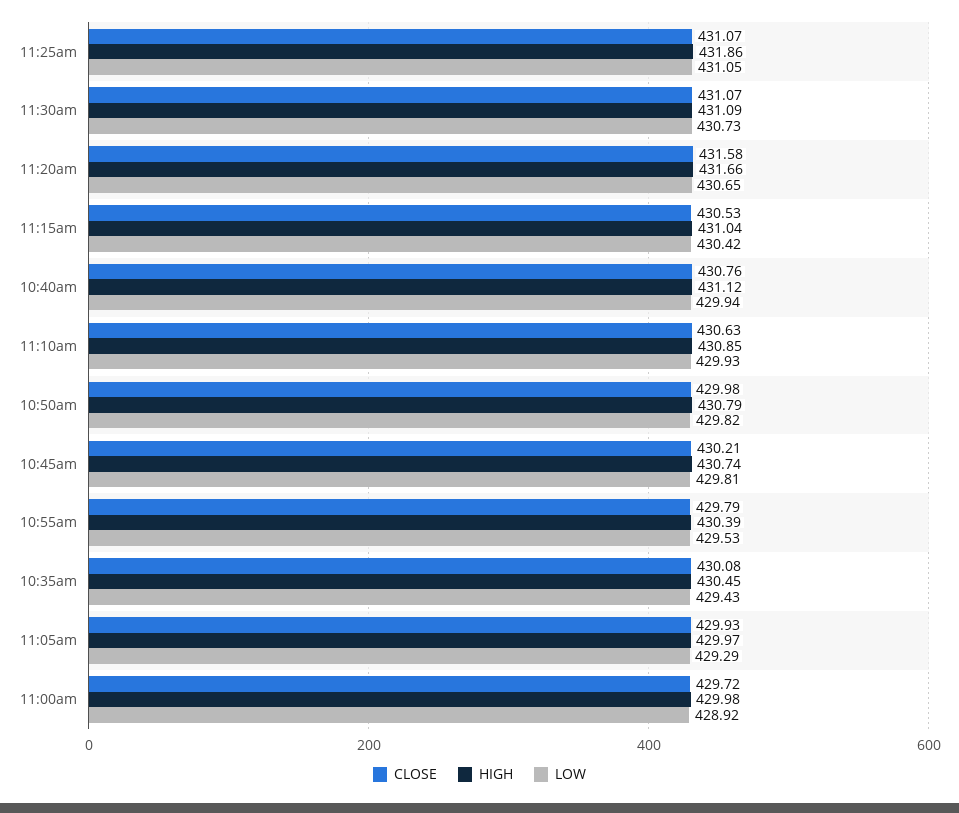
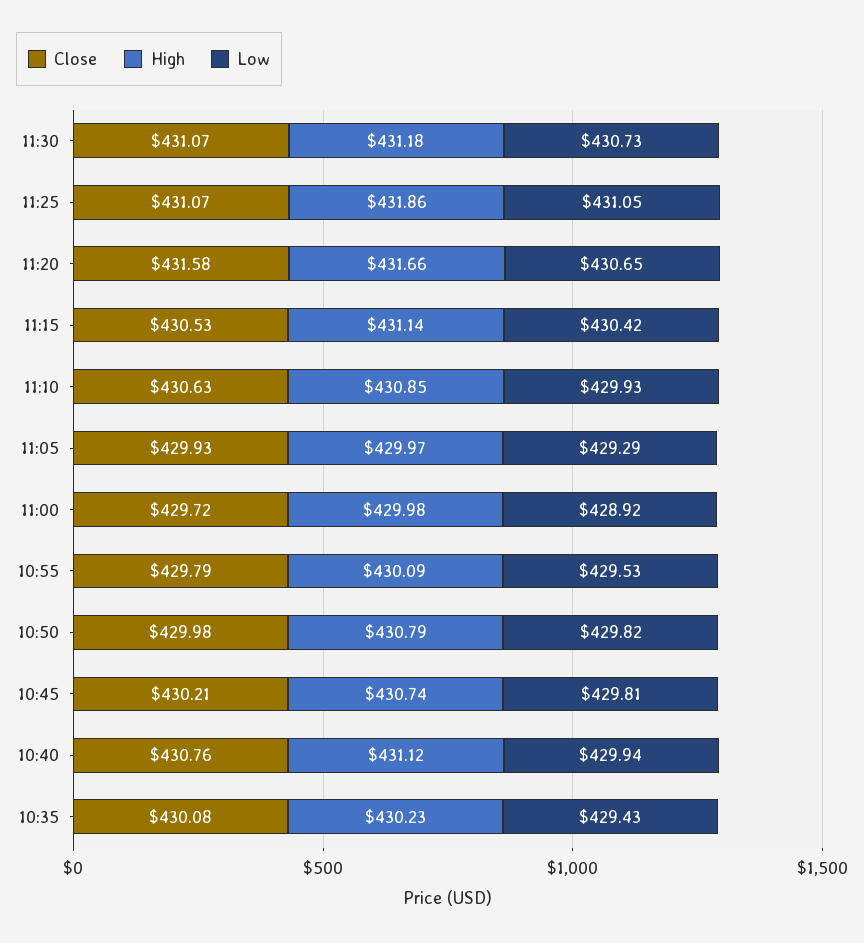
HIGH, 11:30am: 431.09 -> 431.18
HIGH, 11:15am: 431.04 -> 431.14
HIGH, 10:55am: 430.39 -> 430.09
HIGH, 10:35am: 430.45 -> 430.23

